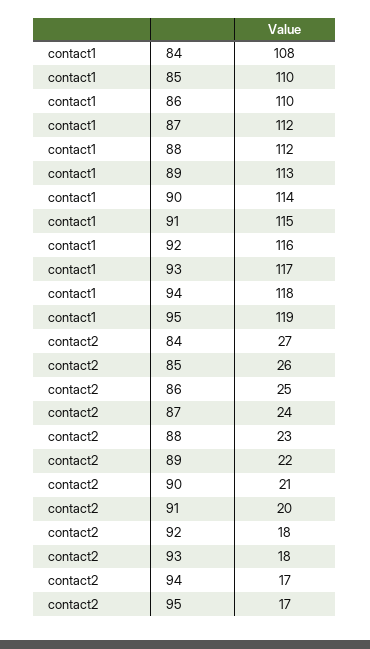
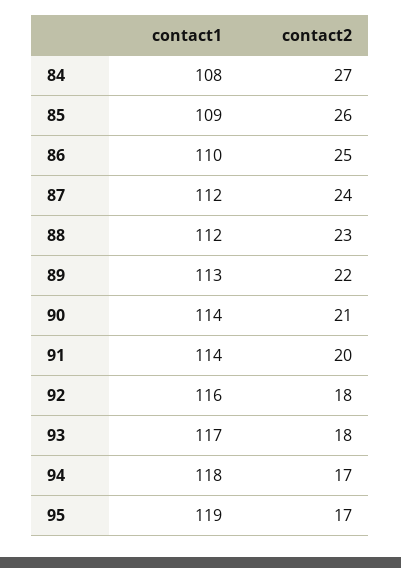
contact1, 85: 110 -> 109
contact1, 91: 115 -> 114

